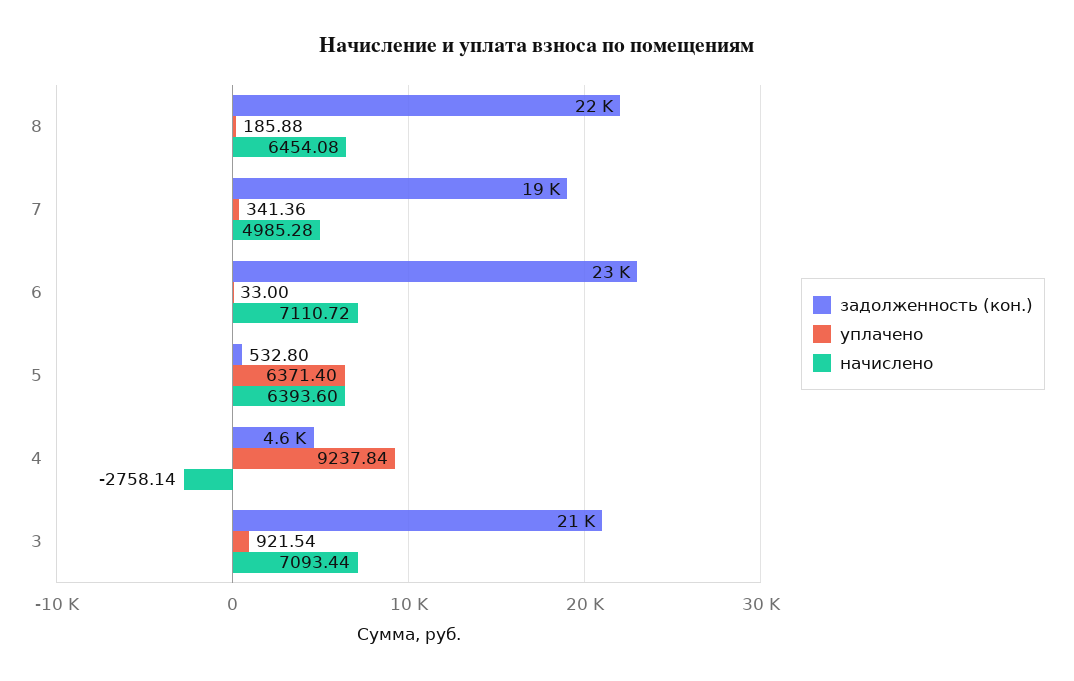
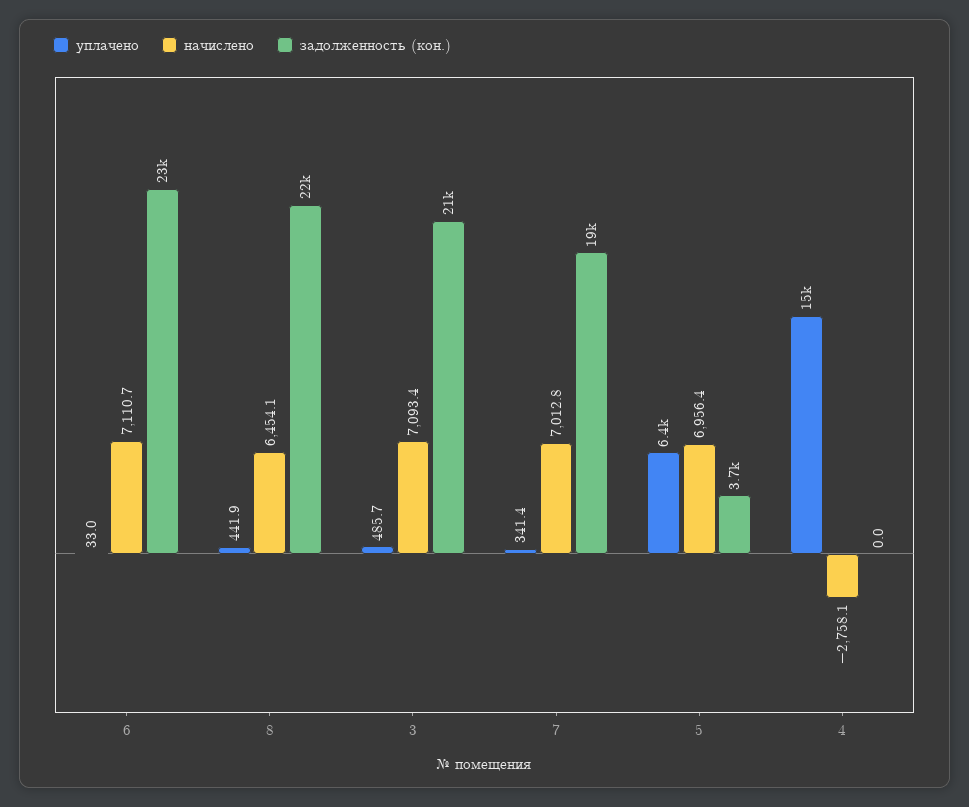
уплачено, 8: 185.88 -> 441.9
начислено, 7: 4985.28 -> 7012.8
задолженность (кон.), 5: 532.8 -> 3700
начислено, 5: 6393.6 -> 6956.4
задолженность (кон.), 4: 4600 -> 0
уплачено, 4: 9237.84 -> 15000
уплачено, 3: 921.54 -> 485.7

